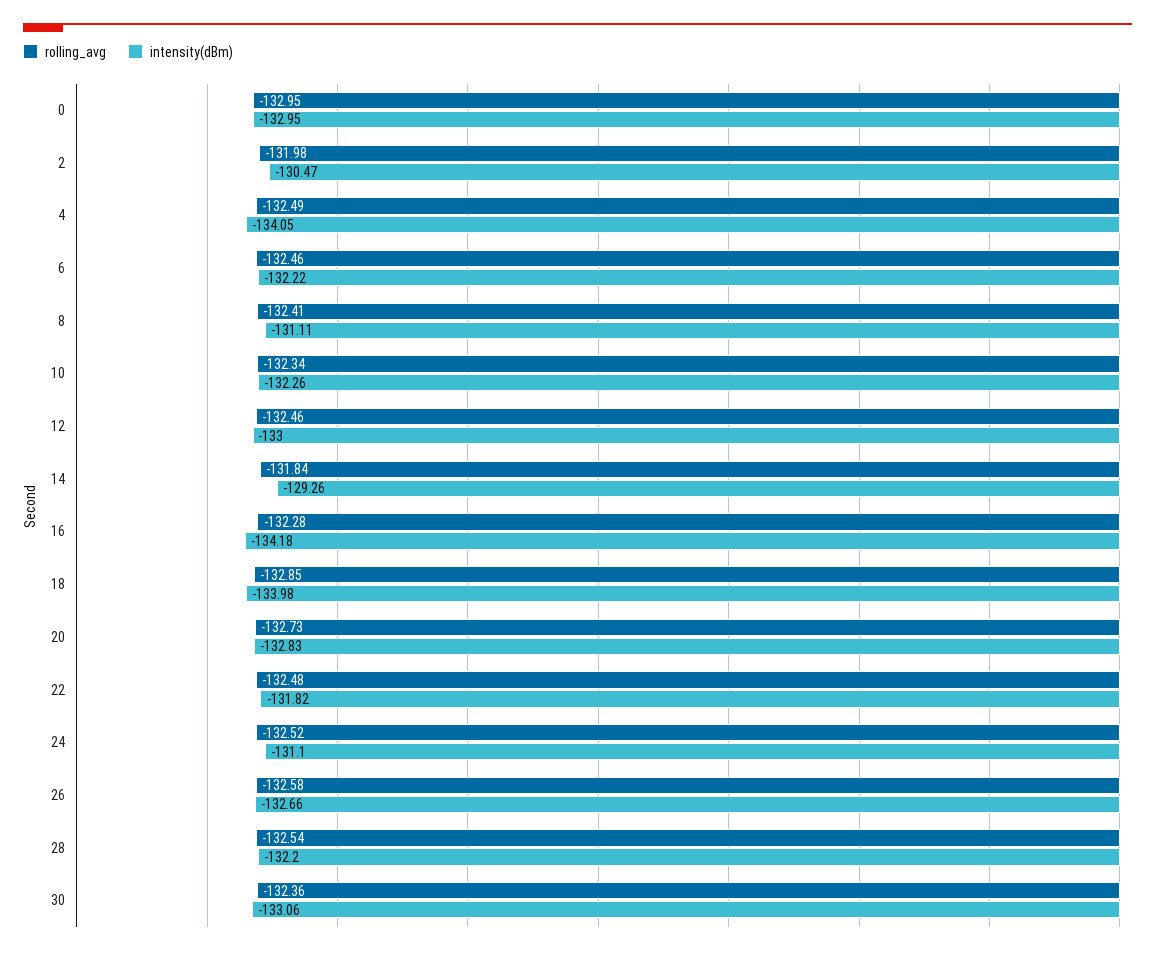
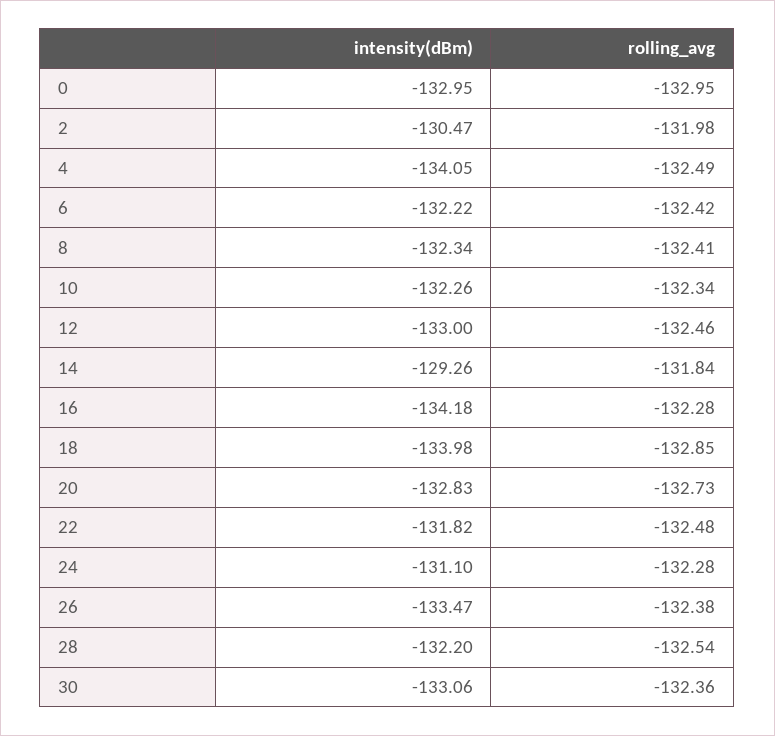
rolling_avg, 6: -132.46 -> -132.42
intensity(dBm), 8: -131.11 -> -132.34
rolling_avg, 24: -132.52 -> -132.28
rolling_avg, 26: -132.58 -> -132.38
intensity(dBm), 26: -132.66 -> -133.47

